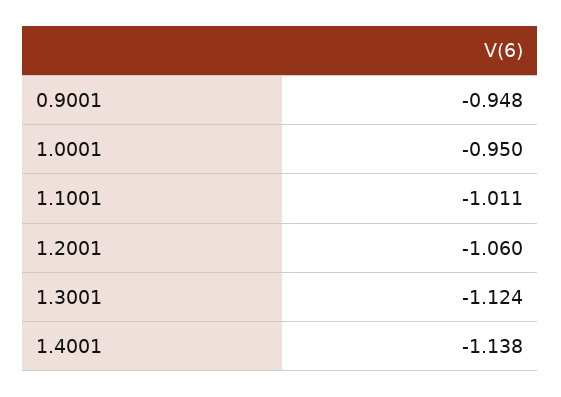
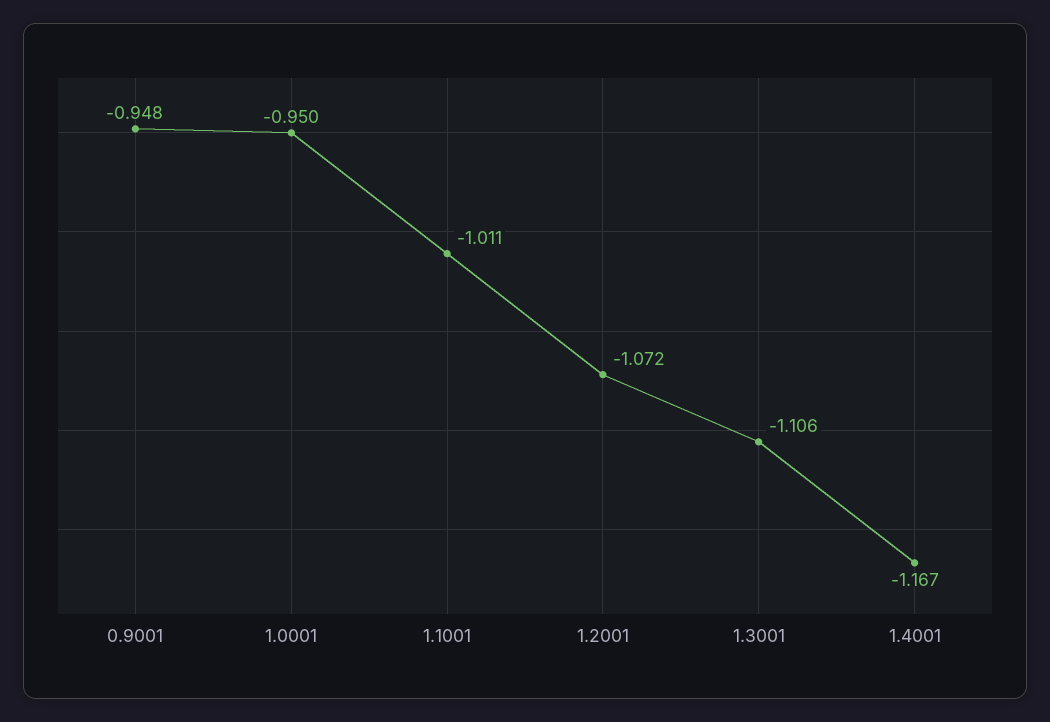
1.2001: -1.06 -> -1.072
1.3001: -1.124 -> -1.106
1.4001: -1.138 -> -1.167

